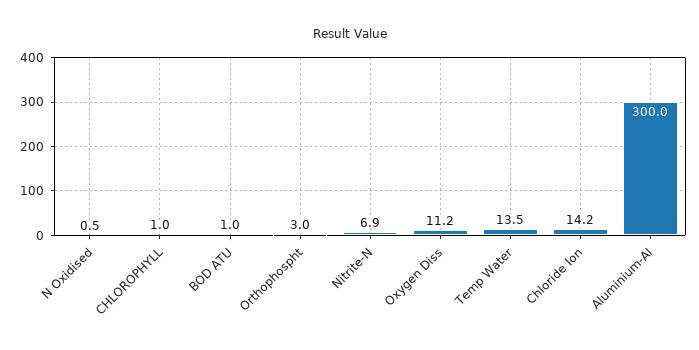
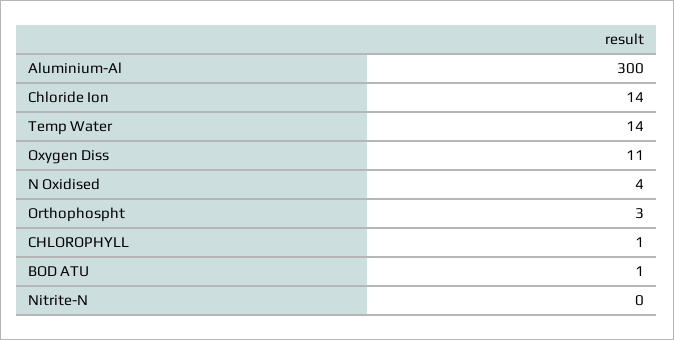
N Oxidised: 0.5 -> 4
Nitrite-N: 6.9 -> 0

